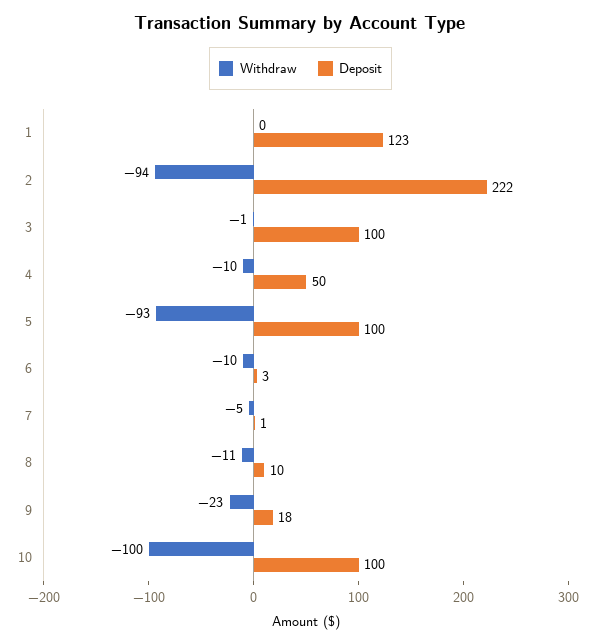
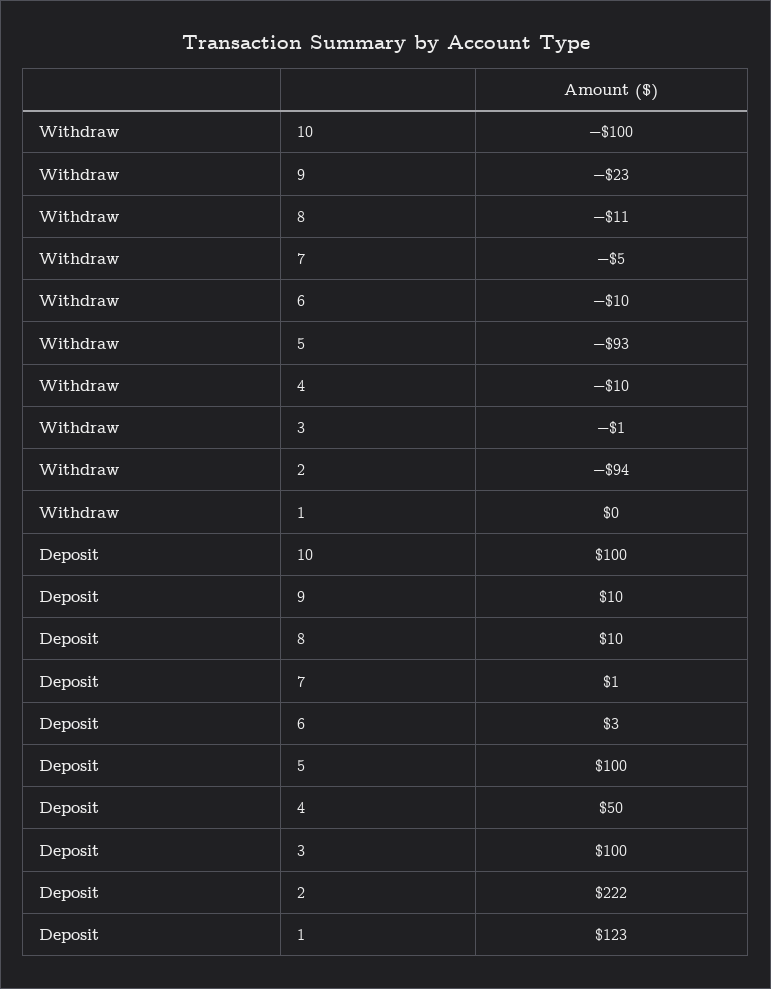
Deposit, 9: 18 -> 10

